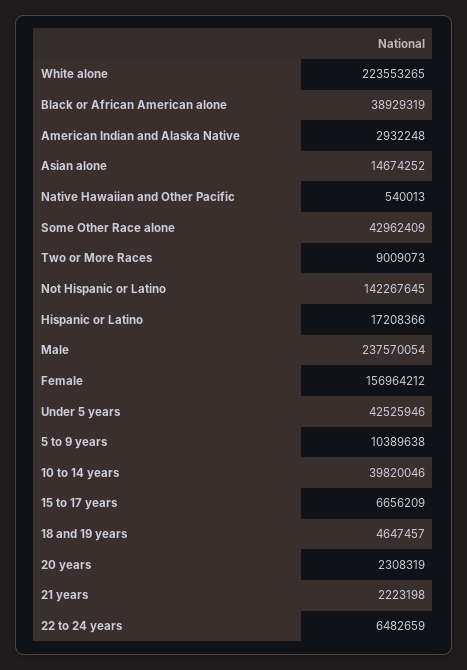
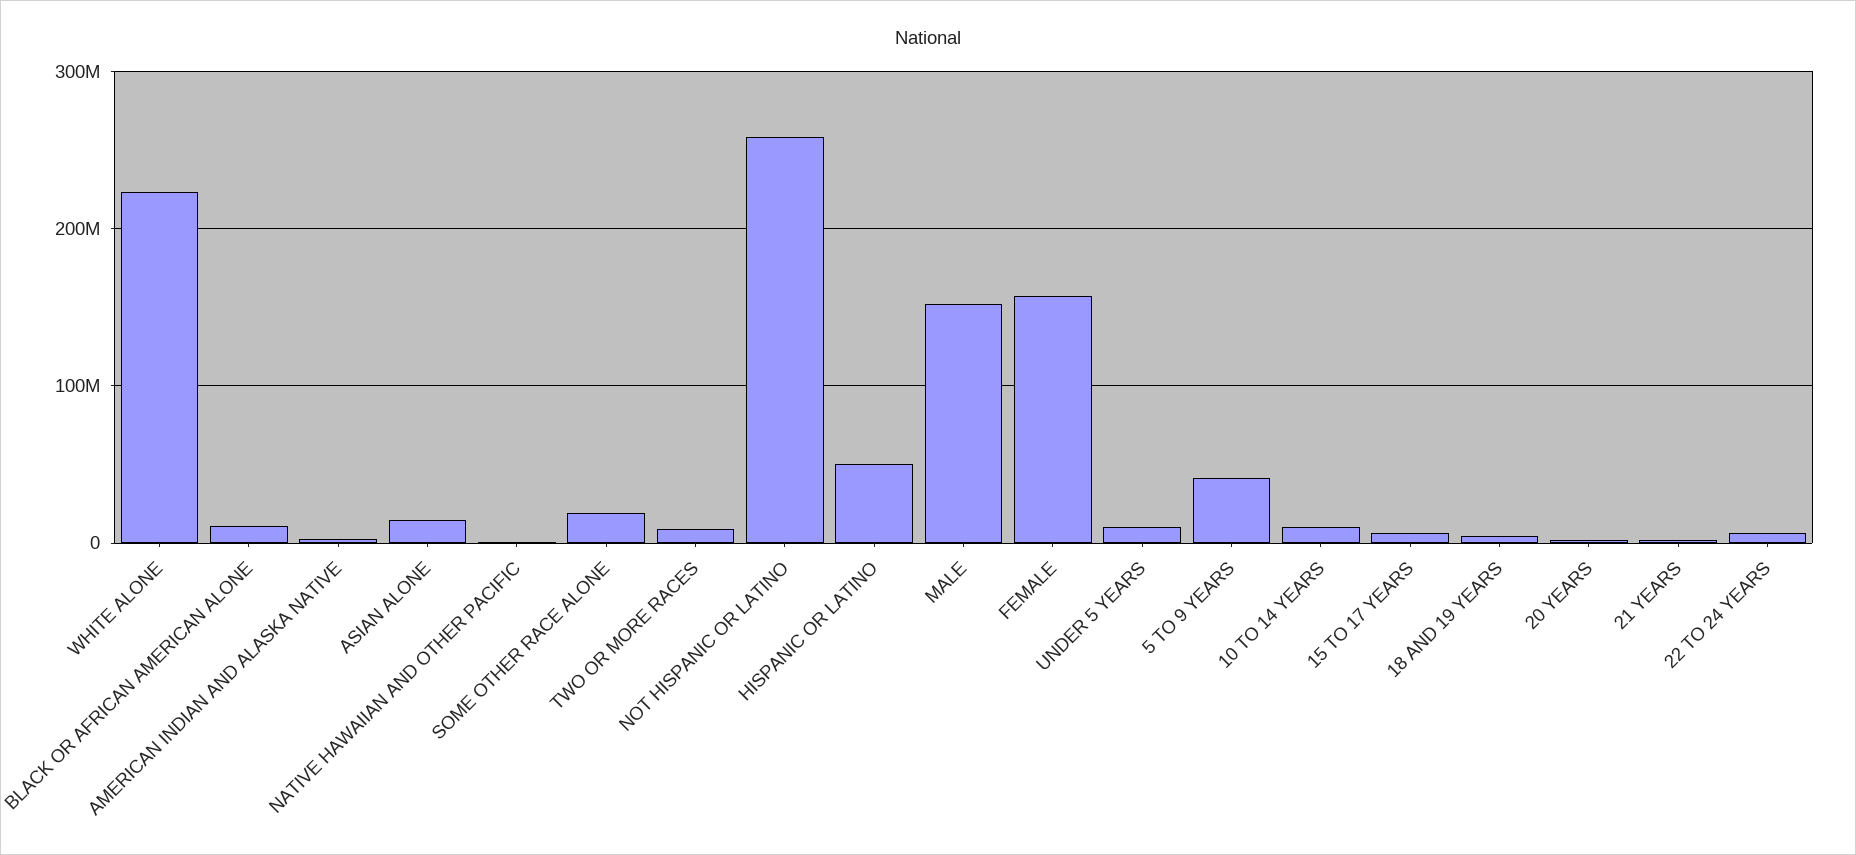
Black or African American alone: 38929319 -> 10000000
Some Other Race alone: 42962409 -> 20000000
Not Hispanic or Latino: 142267645 -> 260000000
Hispanic or Latino: 17208366 -> 50000000
Male: 237570054 -> 150000000
Under 5 years: 42525946 -> 10000000
5 to 9 years: 10389638 -> 40000000
10 to 14 years: 39820046 -> 10000000

